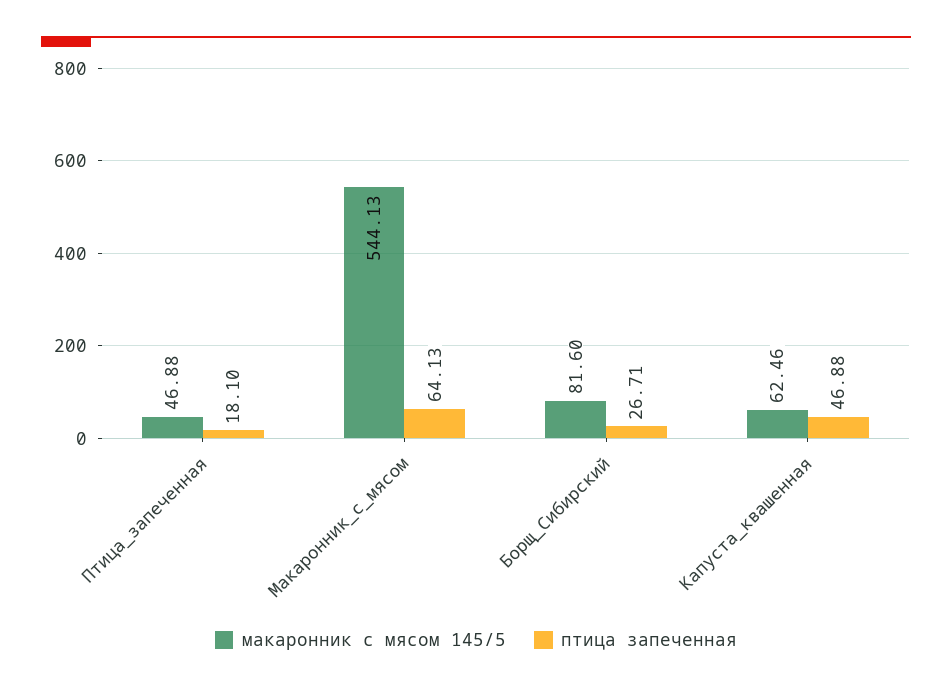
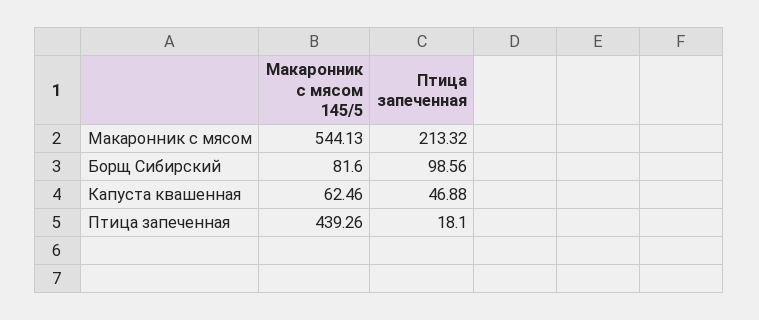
макаронник с мясом 145/5, Птица_запеченная: 46.88 -> 439.26
птица запеченная, Макаронник_с_мясом: 64.13 -> 213.32
птица запеченная, Борщ_Сибирский: 26.71 -> 98.56

